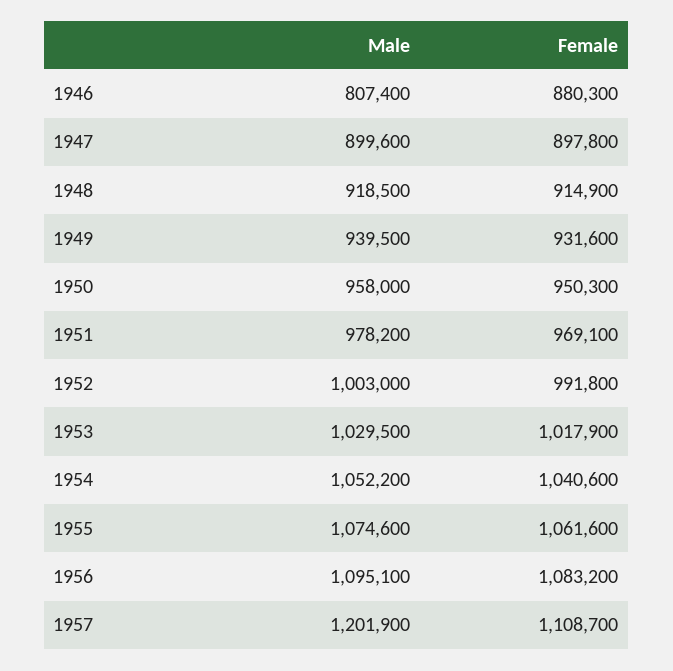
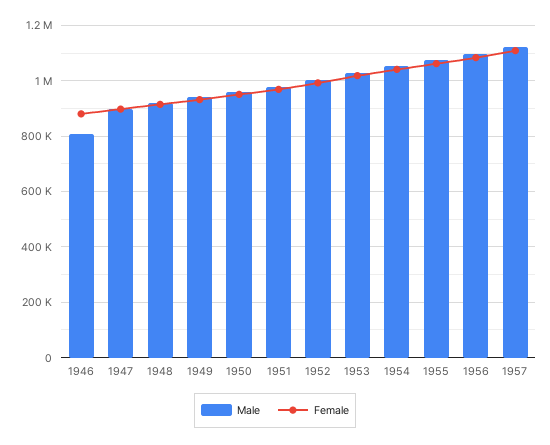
Male, 1957: 1201900 -> 1125000

